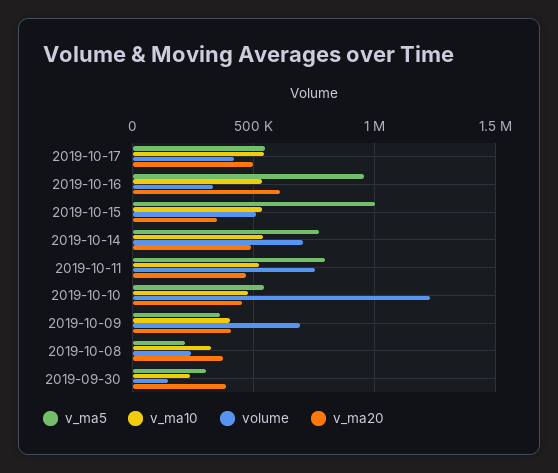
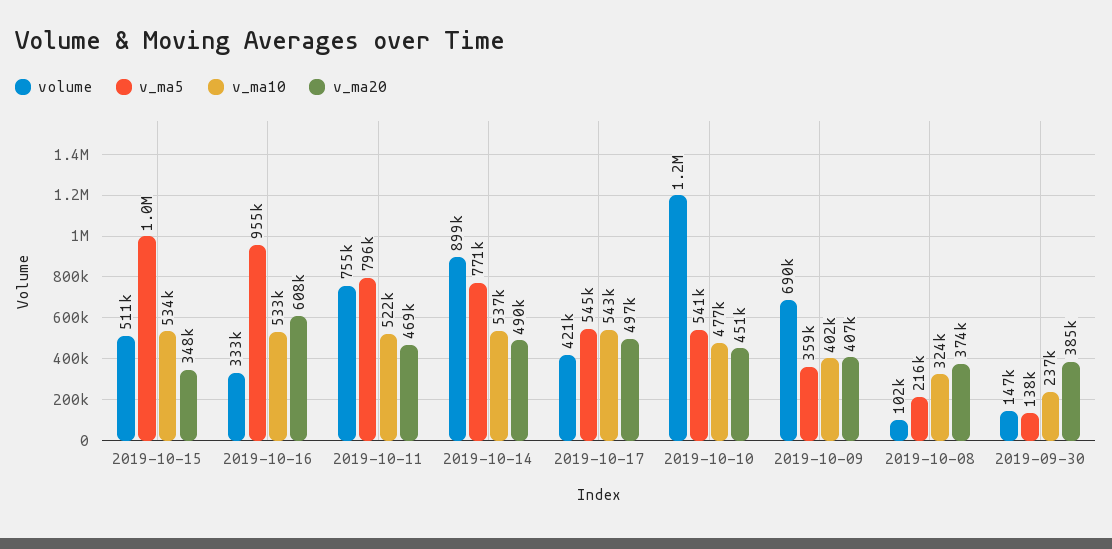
volume, 2019-10-14: 700000 -> 899000
volume, 2019-10-08: 250000 -> 102000
v_ma5, 2019-09-30: 300000 -> 138000

